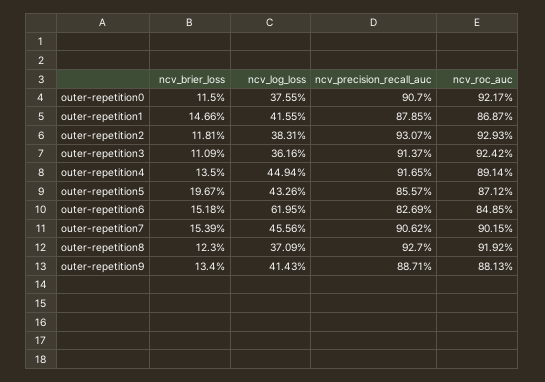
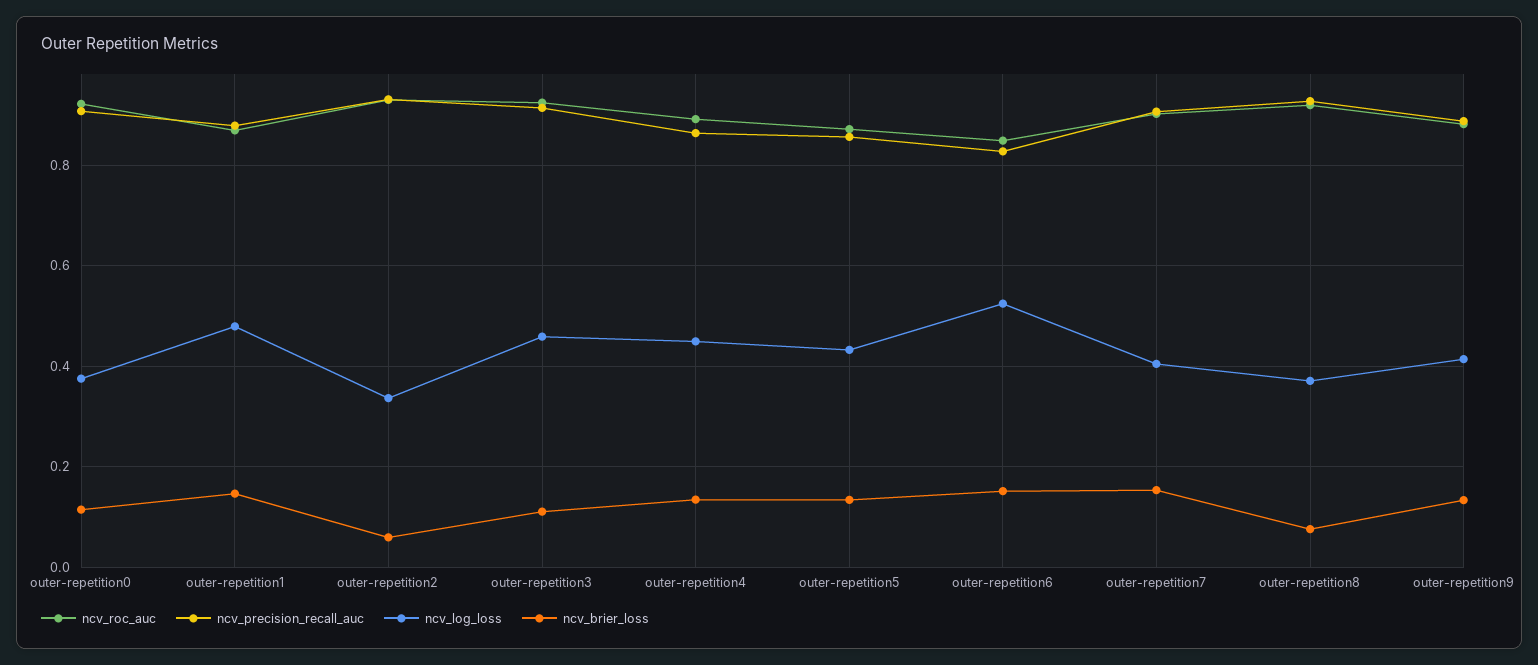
ncv_log_loss, outer-repetition1: 0.4155 -> 0.48
ncv_brier_loss, outer-repetition2: 0.1181 -> 0.06
ncv_log_loss, outer-repetition2: 0.3831 -> 0.34
ncv_log_loss, outer-repetition3: 0.3616 -> 0.46
ncv_precision_recall_auc, outer-repetition4: 0.9165 -> 0.86
ncv_brier_loss, outer-repetition5: 0.1967 -> 0.14
ncv_log_loss, outer-repetition6: 0.6195 -> 0.52
ncv_log_loss, outer-repetition7: 0.4556 -> 0.4
ncv_brier_loss, outer-repetition8: 0.123 -> 0.08

